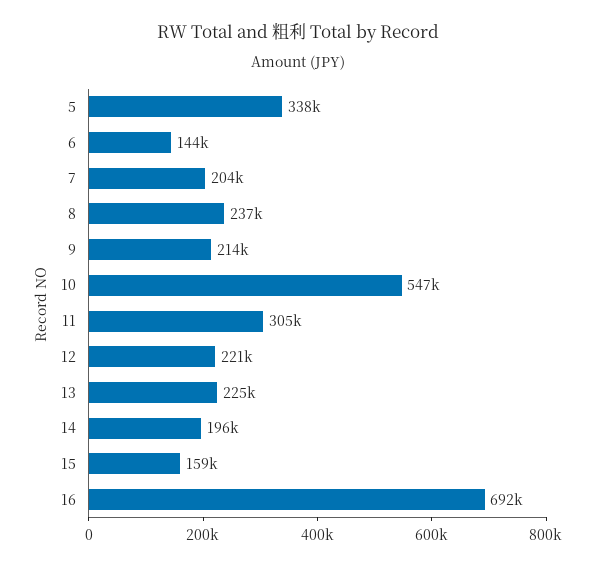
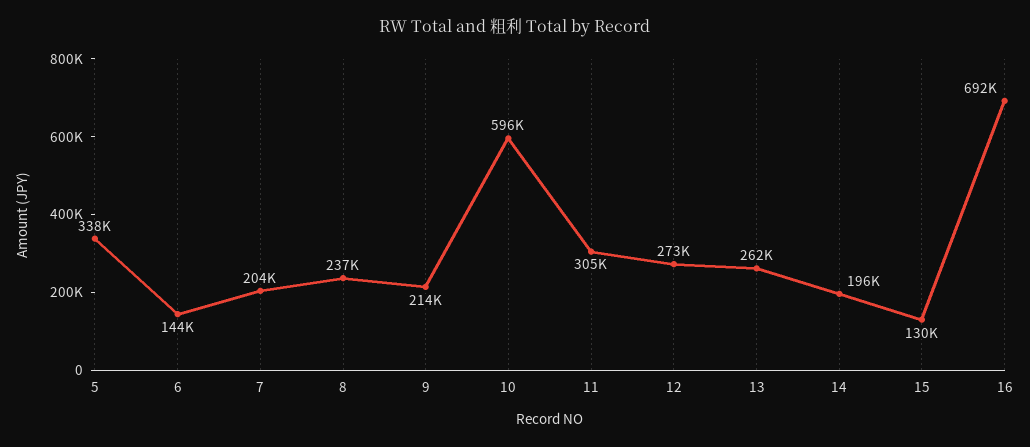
10: 547000 -> 596000
12: 221000 -> 273000
13: 225000 -> 262000
15: 159000 -> 130000

